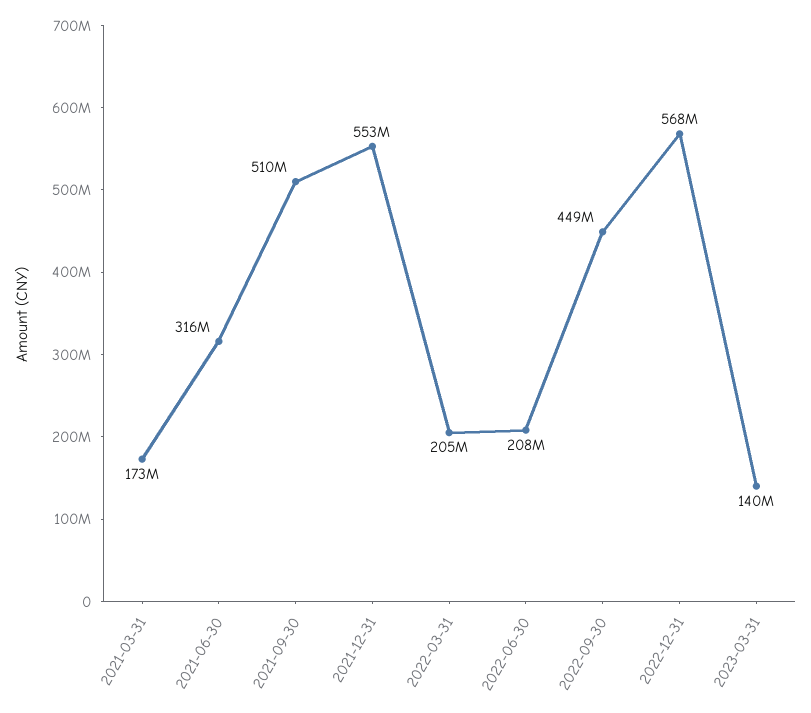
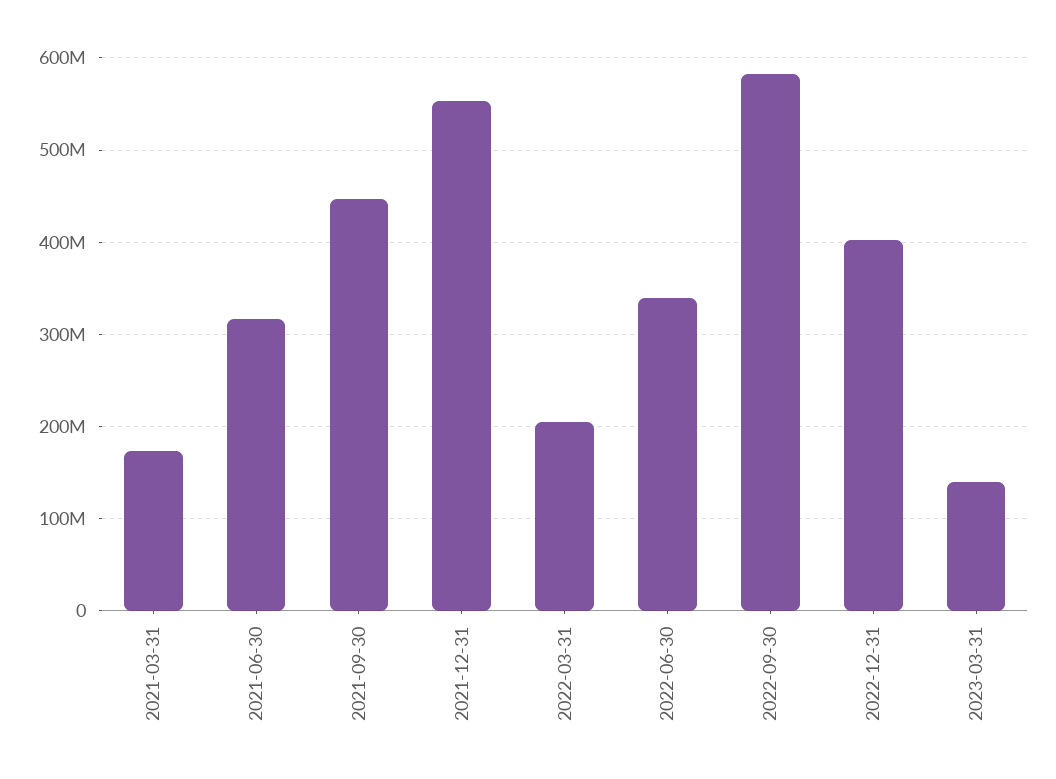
2021-09-30: 510000000 -> 450000000
2022-06-30: 208000000 -> 340000000
2022-09-30: 449000000 -> 580000000
2022-12-31: 568000000 -> 400000000

